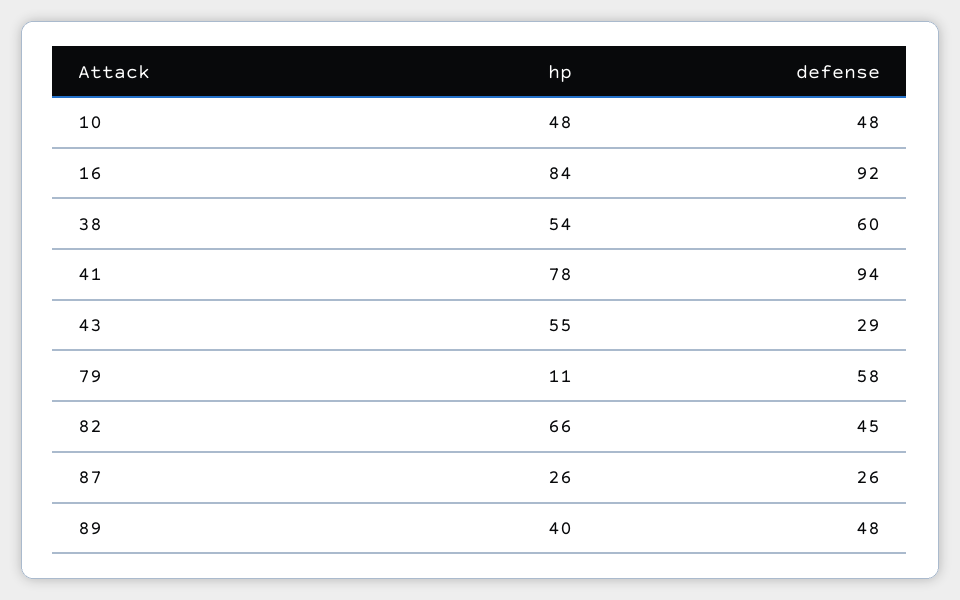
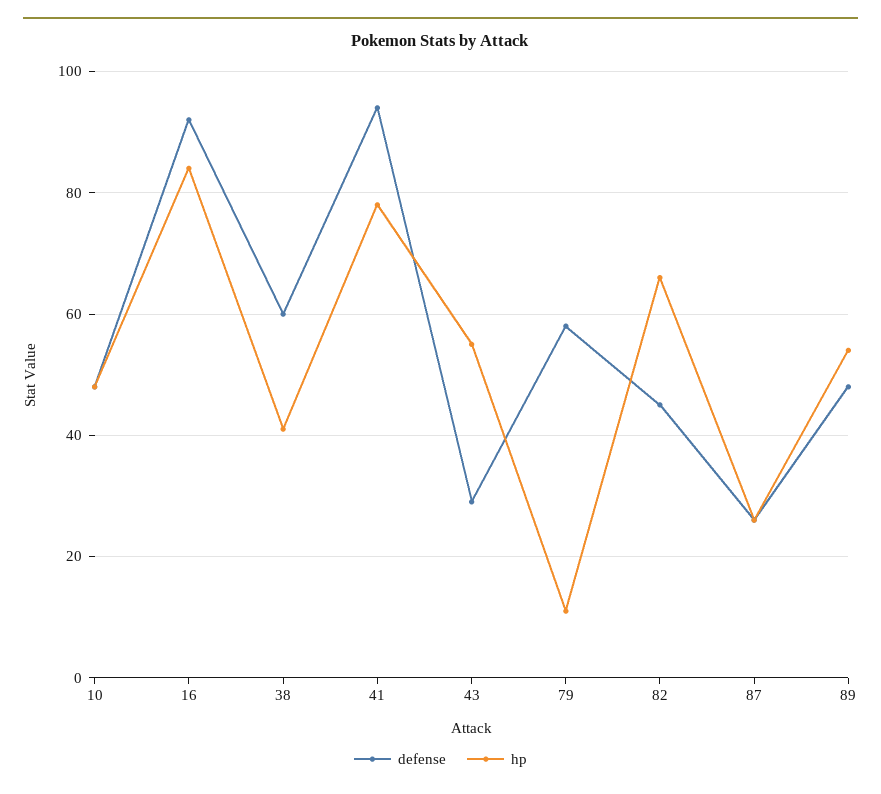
hp, 38: 54 -> 40
hp, 89: 40 -> 55

